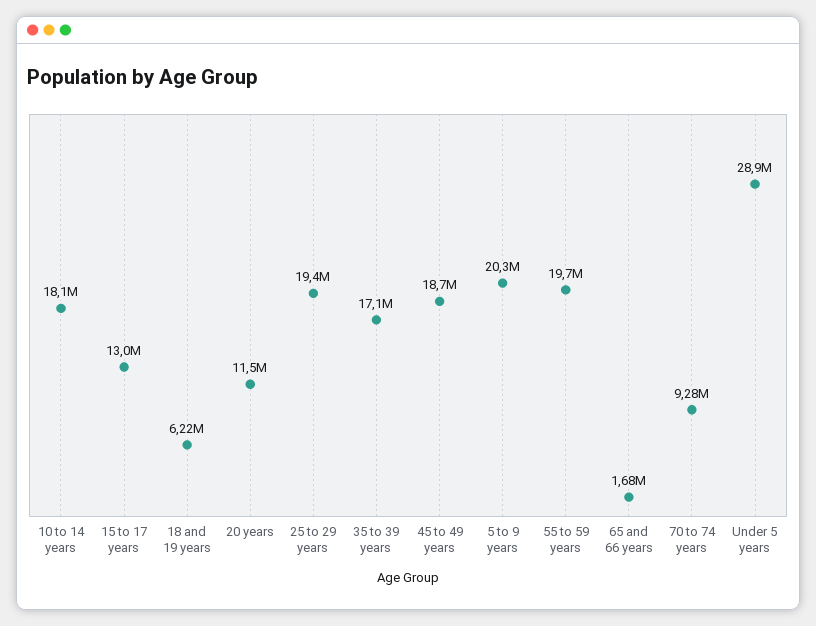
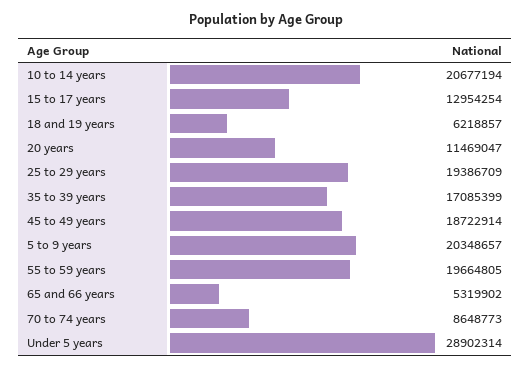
10 to 14 years: 18100000 -> 20677194
65 and 66 years: 1680000 -> 5319902
70 to 74 years: 9280000 -> 8648773

